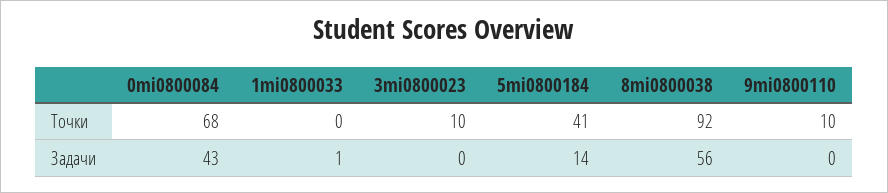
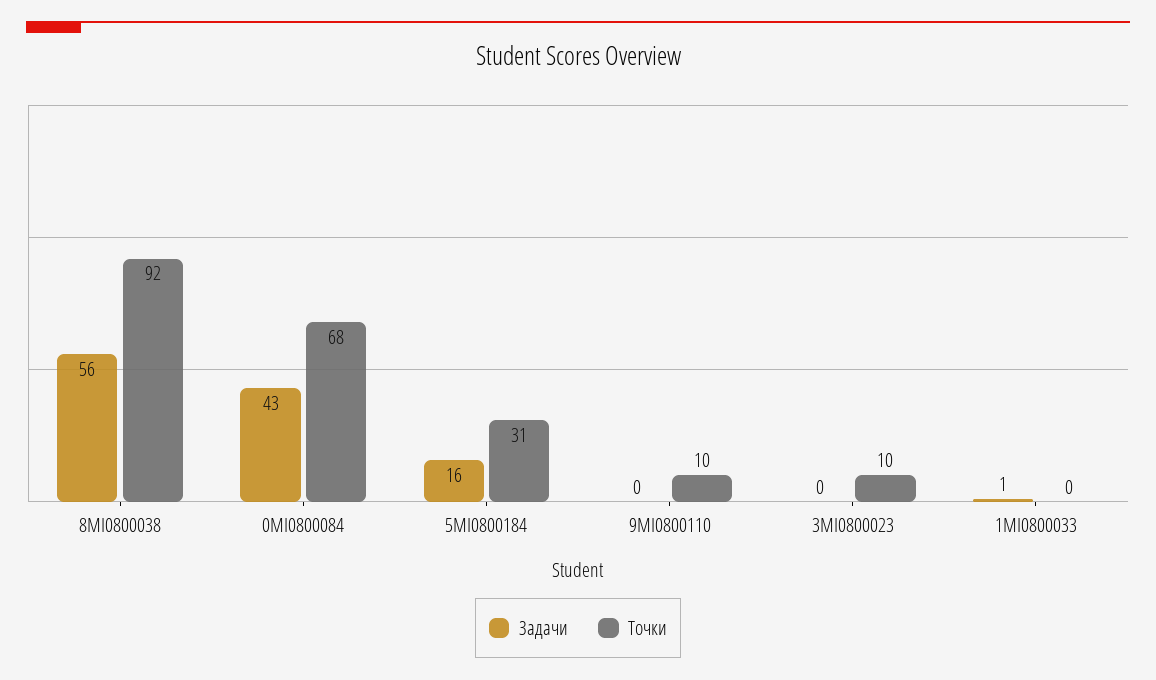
Точки, 5mi0800184: 41 -> 31
Задачи, 5mi0800184: 14 -> 16

